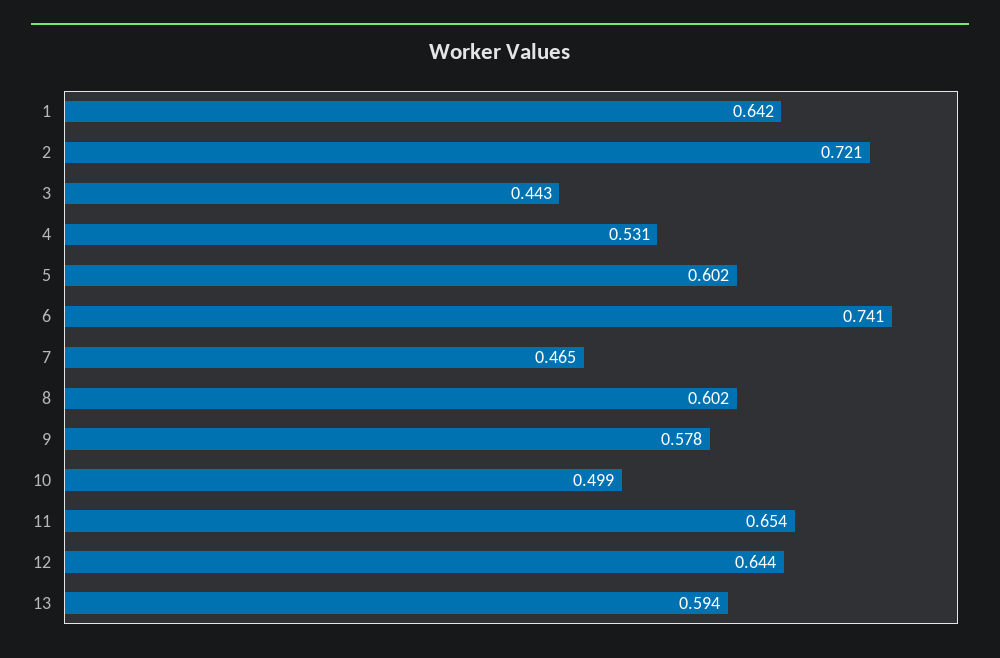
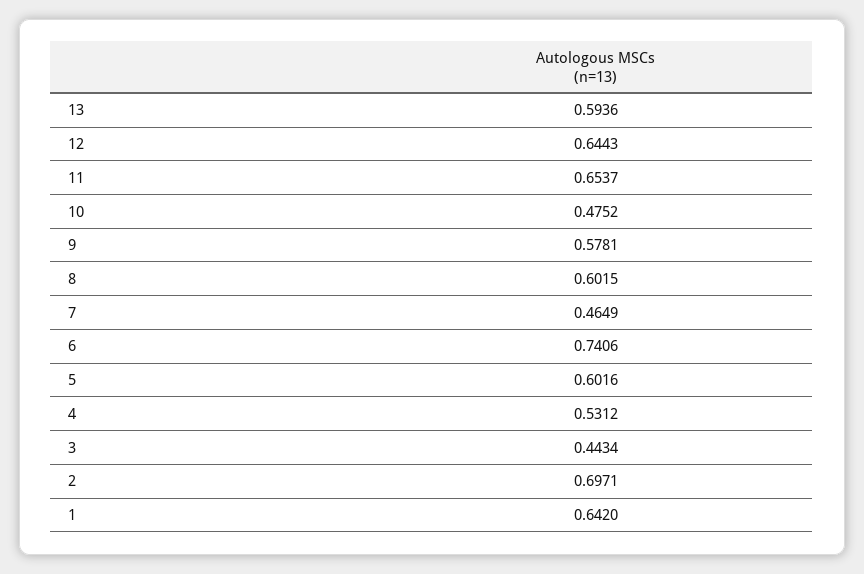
2: 0.721 -> 0.6971
10: 0.499 -> 0.4752

